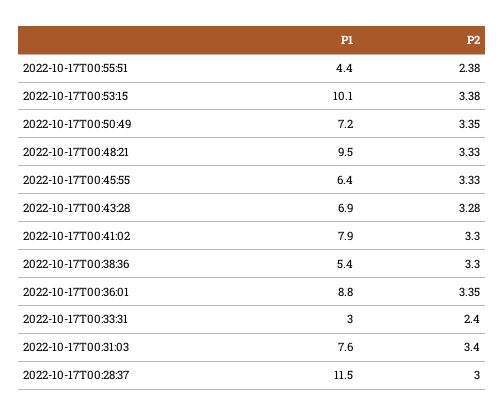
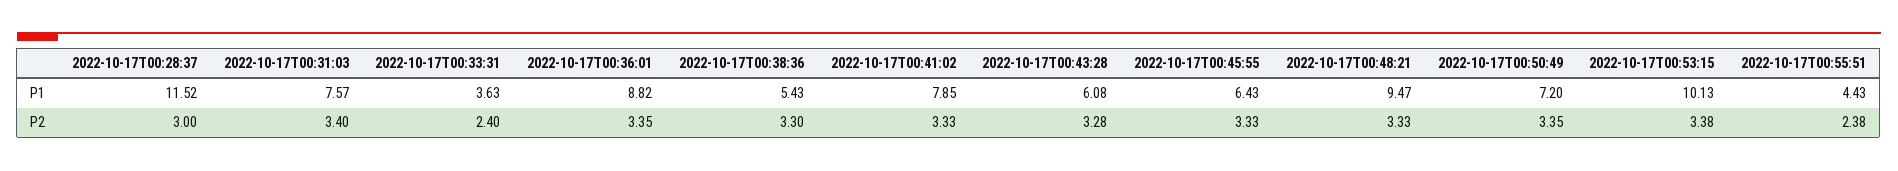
P1, 2022-10-17T00:43:28: 6.9 -> 6.08
P2, 2022-10-17T00:41:02: 3.3 -> 3.33
P1, 2022-10-17T00:33:31: 3 -> 3.63

